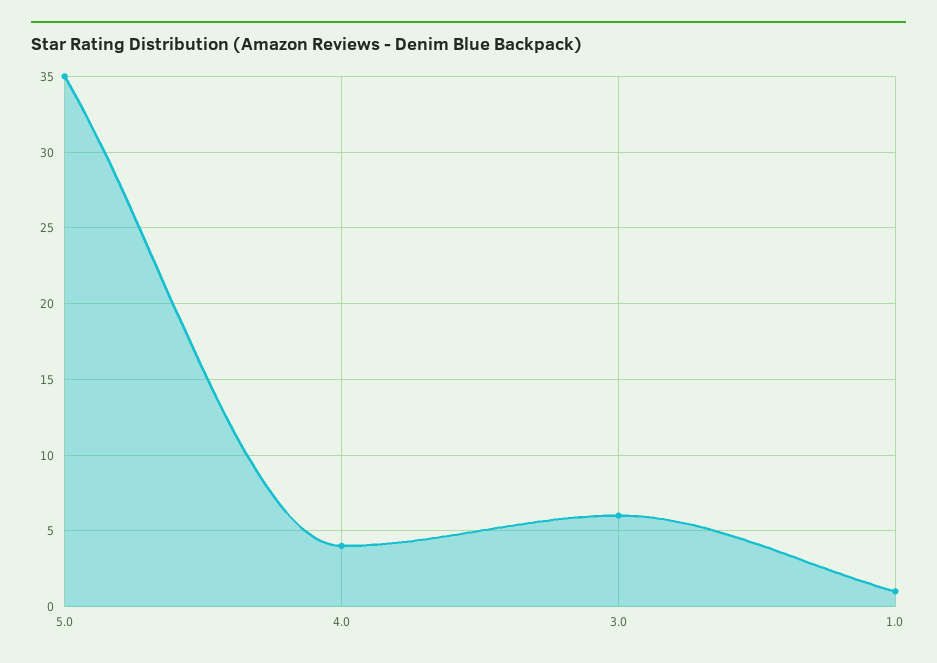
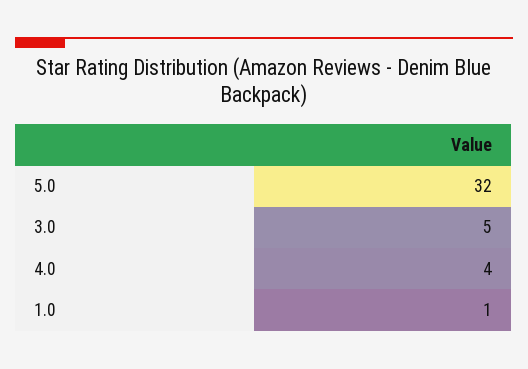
5.0: 35 -> 32
3.0: 6 -> 5

